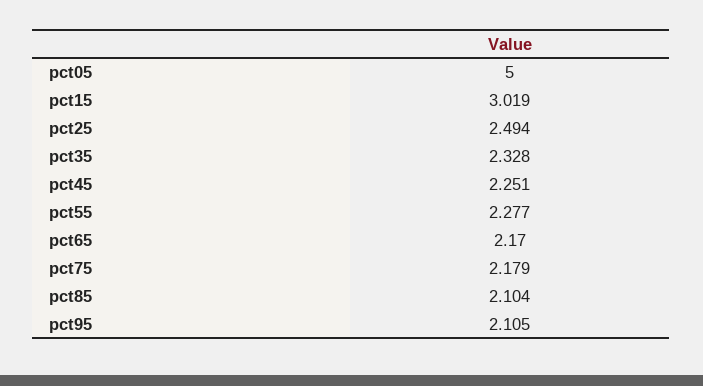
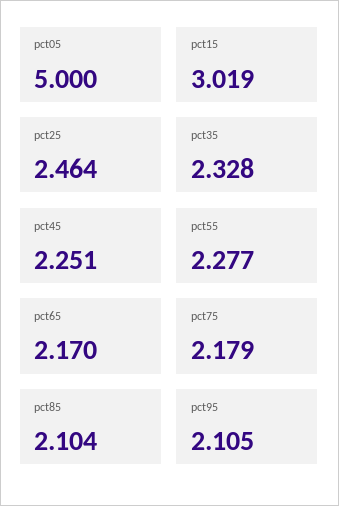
pct25: 2.494 -> 2.464

